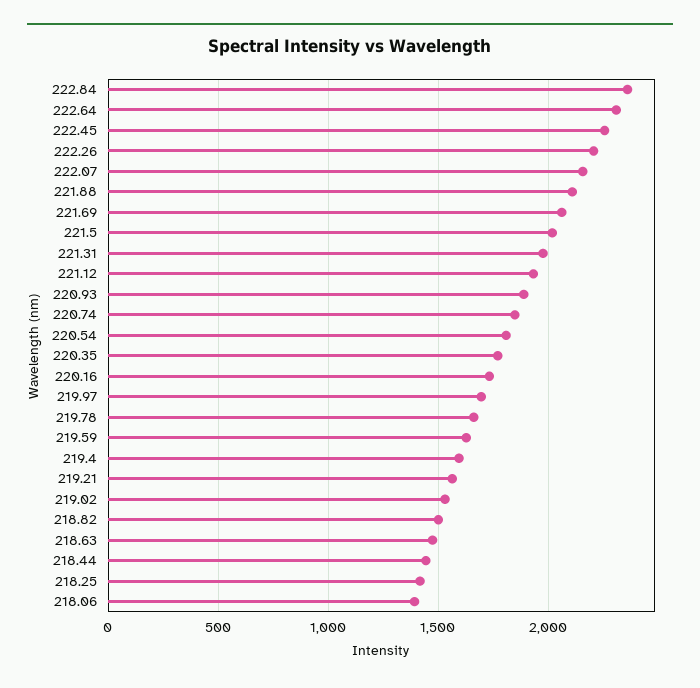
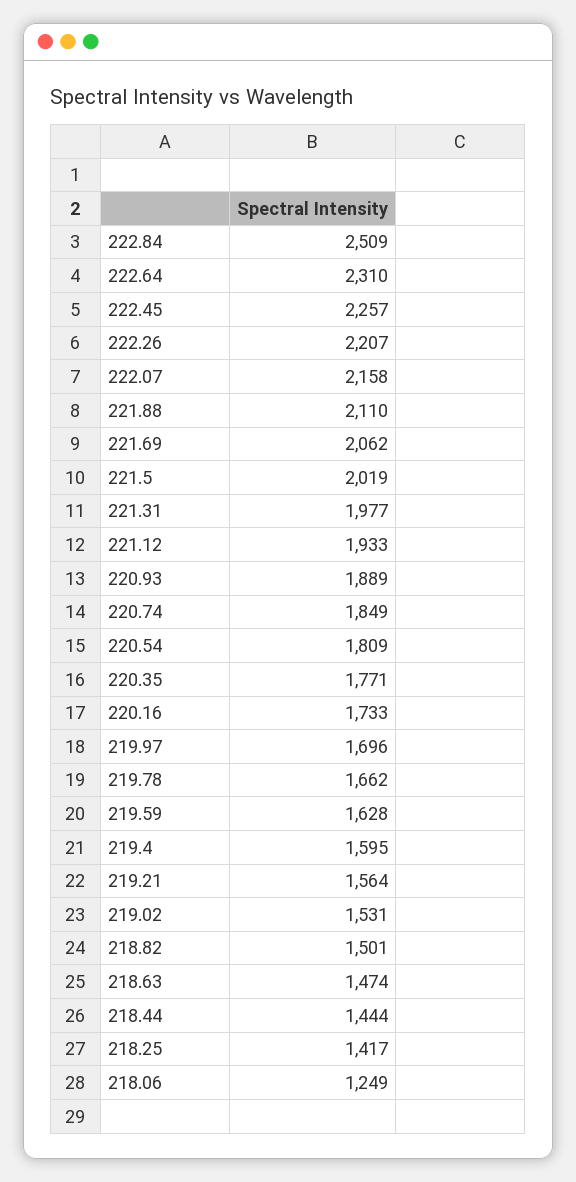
222.84: 2350 -> 2509
218.06: 1400 -> 1249

